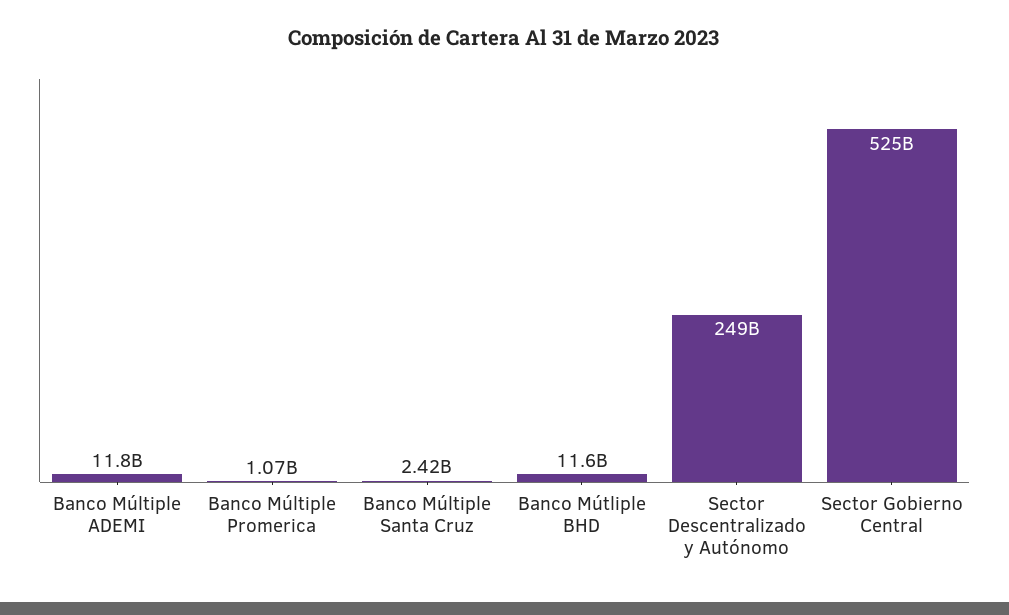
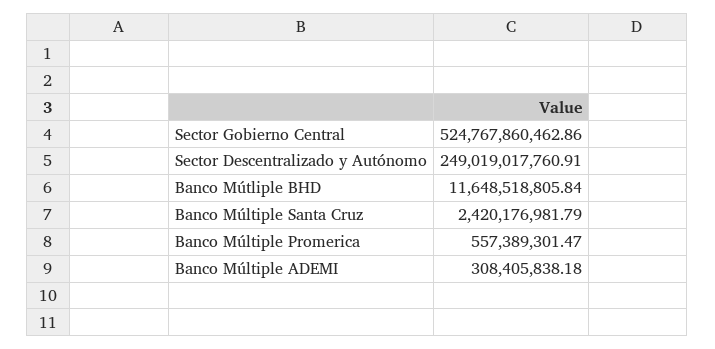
Banco Múltiple ADEMI: 11800000000 -> 308405838.18
Banco Múltiple Promerica: 1070000000 -> 557389301.47

